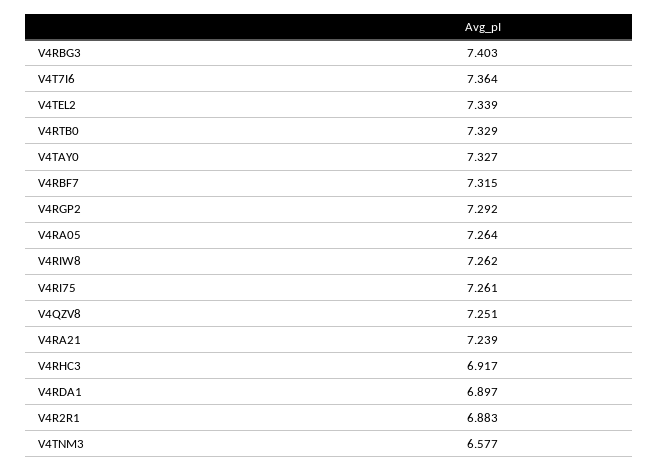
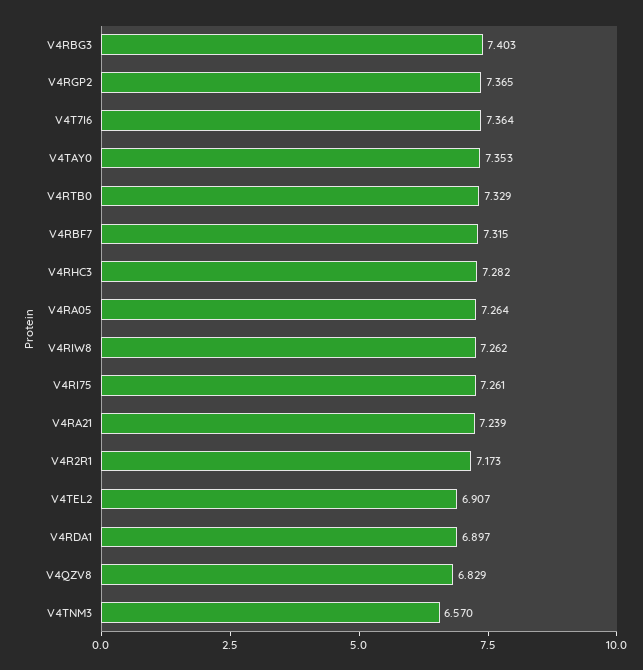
V4TEL2: 7.339 -> 6.907
V4TAY0: 7.327 -> 7.353
V4RGP2: 7.292 -> 7.365
V4QZV8: 7.251 -> 6.829
V4RHC3: 6.917 -> 7.282
V4R2R1: 6.883 -> 7.173
V4TNM3: 6.577 -> 6.57

